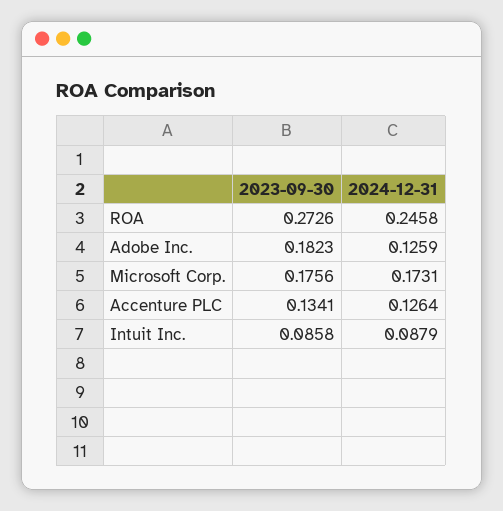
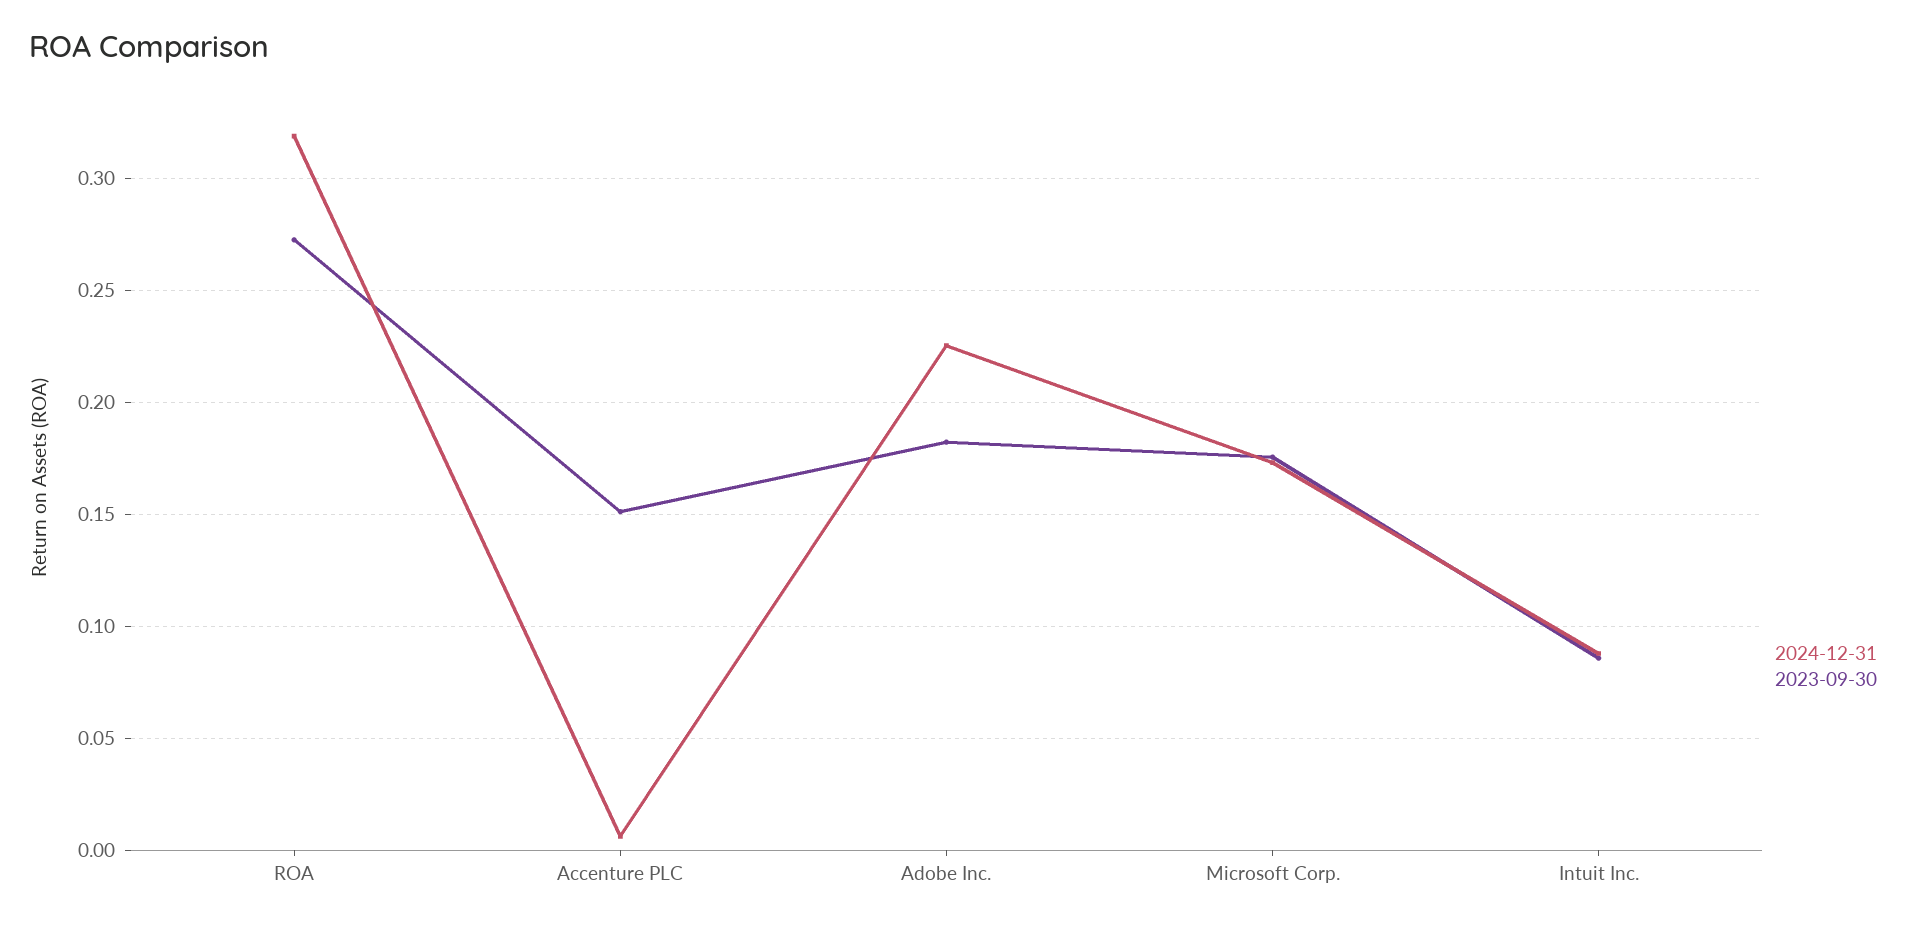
2024-12-31, ROA: 0.2458 -> 0.32
2024-12-31, Adobe Inc.: 0.1259 -> 0.225
2023-09-30, Accenture PLC: 0.1341 -> 0.15
2024-12-31, Accenture PLC: 0.1264 -> 0.005

